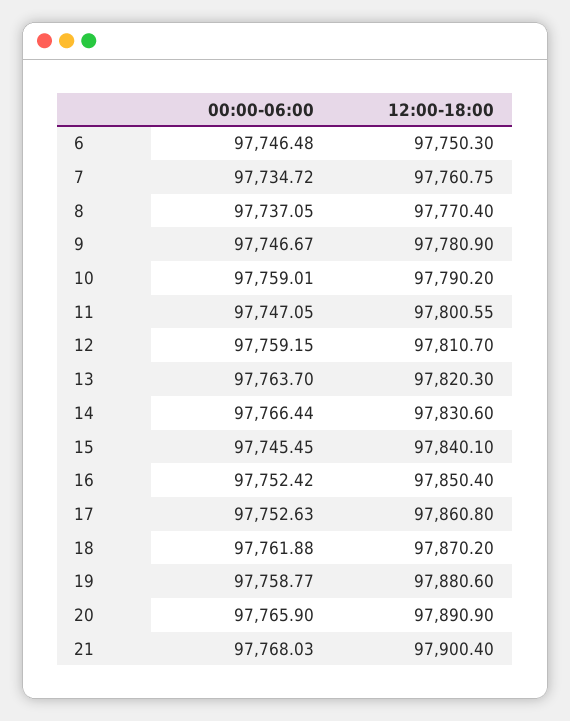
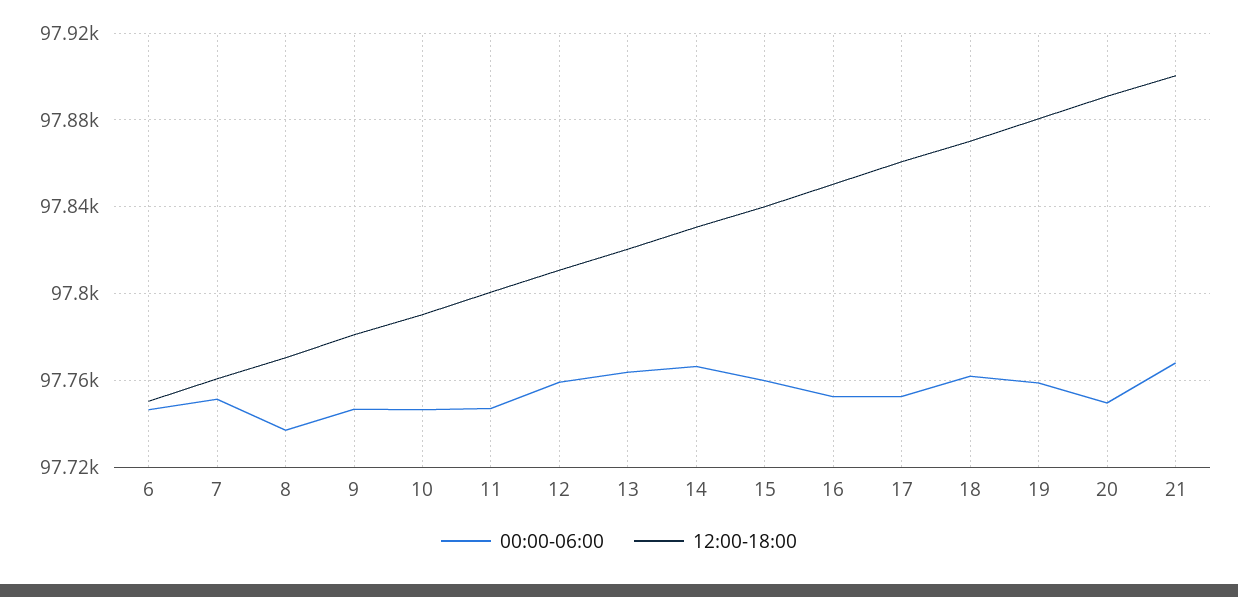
00:00-06:00, 7: 97734.72 -> 97750
00:00-06:00, 10: 97759.01 -> 97745
00:00-06:00, 15: 97745.45 -> 97760
00:00-06:00, 20: 97765.9 -> 97750

